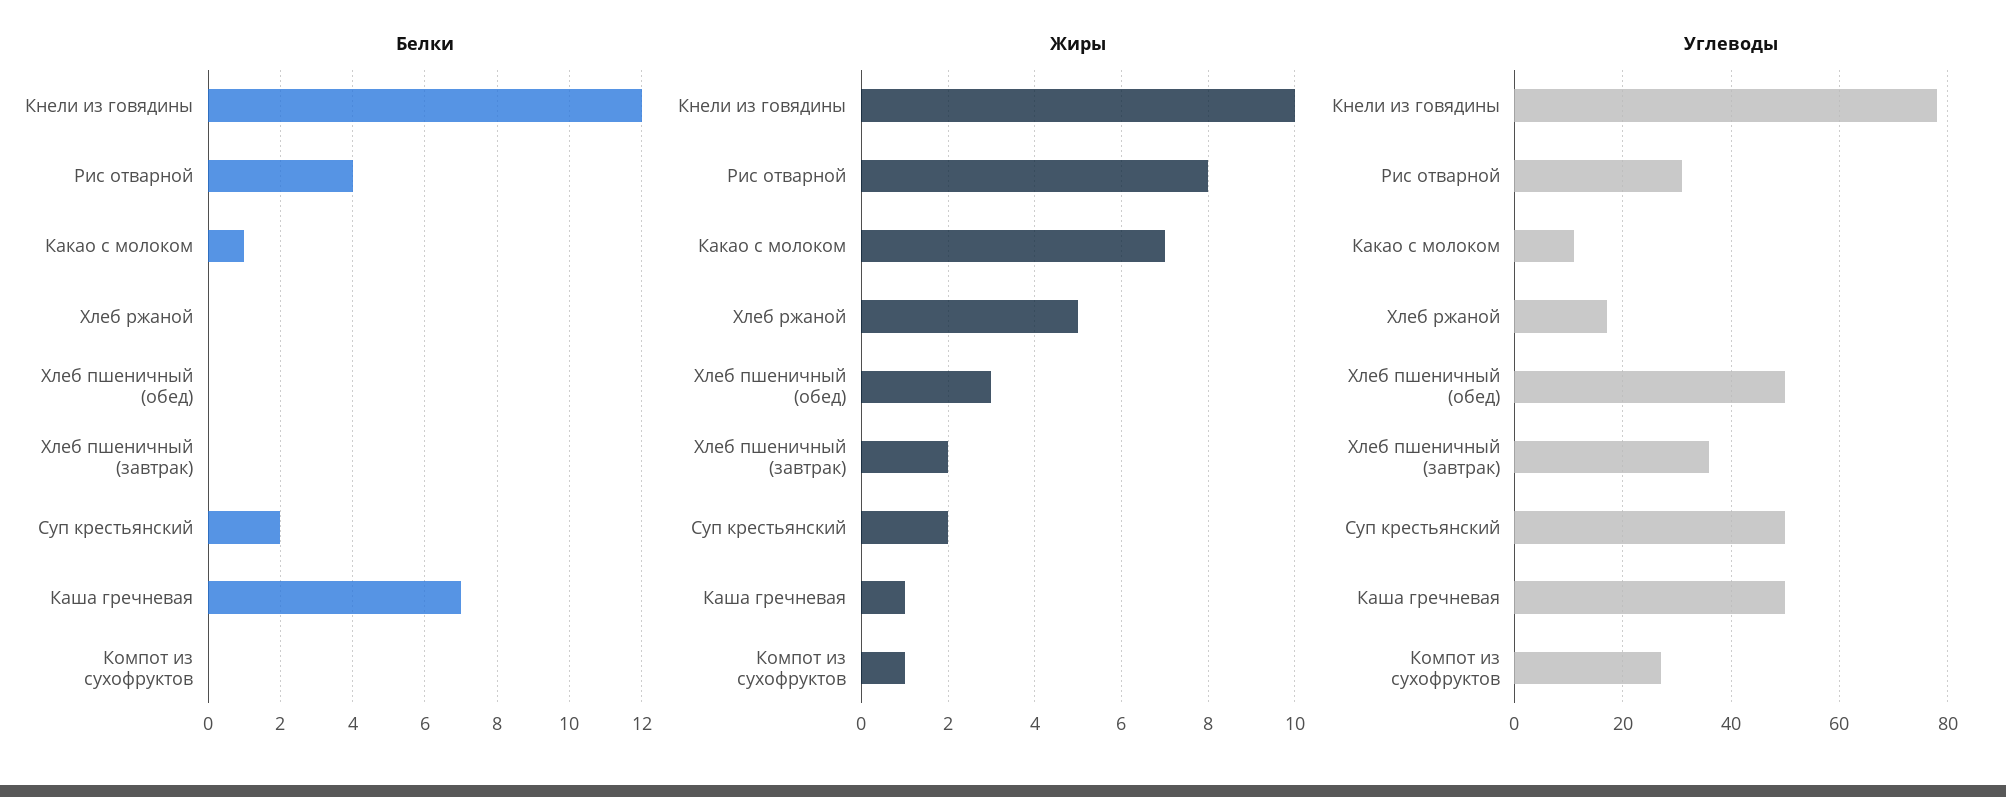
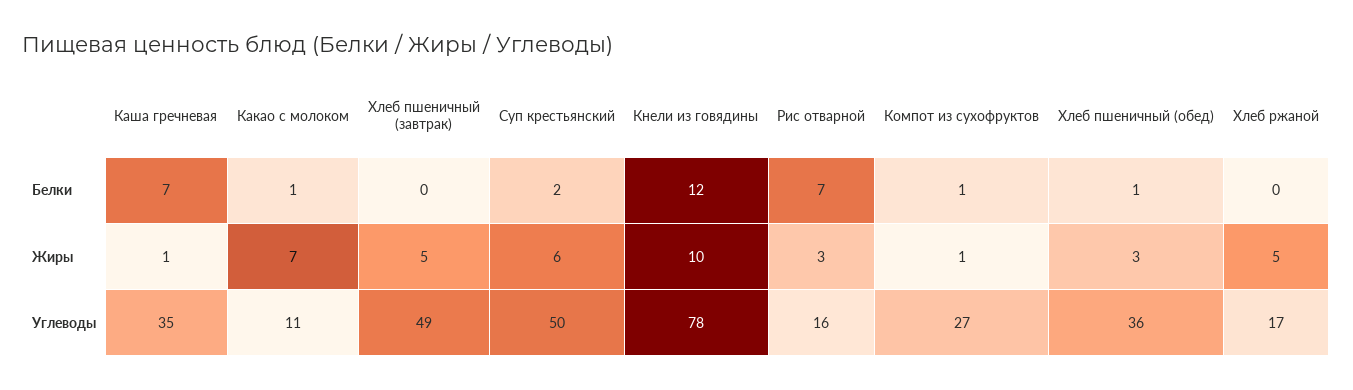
Белки, Рис отварной: 4 -> 7
Белки, Хлеб пшеничный (обед): 0 -> 1
Белки, Компот из сухофруктов: 0 -> 1
Жиры, Рис отварной: 8 -> 3
Жиры, Хлеб пшеничный (завтрак): 2 -> 5
Жиры, Суп крестьянский: 2 -> 6
Углеводы, Рис отварной: 30 -> 16
Углеводы, Хлеб пшеничный (обед): 50 -> 36
Углеводы, Хлеб пшеничный (завтрак): 35 -> 49
Углеводы, Каша гречневая: 50 -> 35

